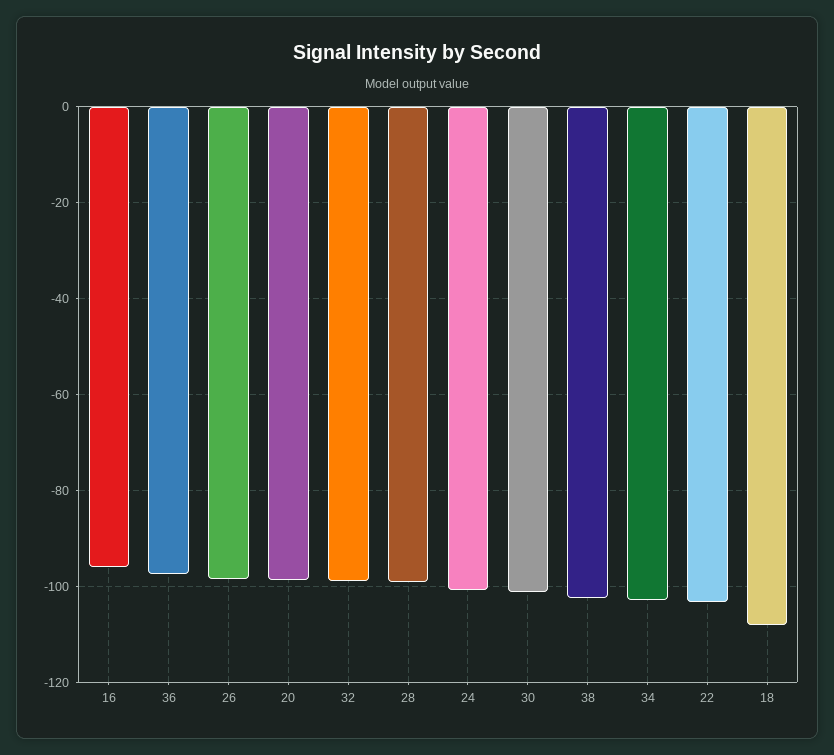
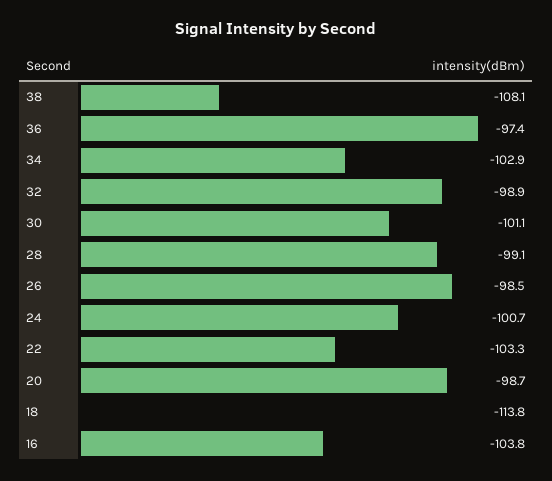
16: -96 -> -103.8
38: -102 -> -108.1
18: -108 -> -113.8

